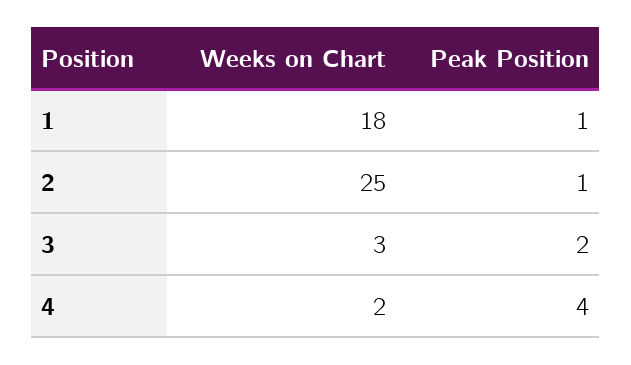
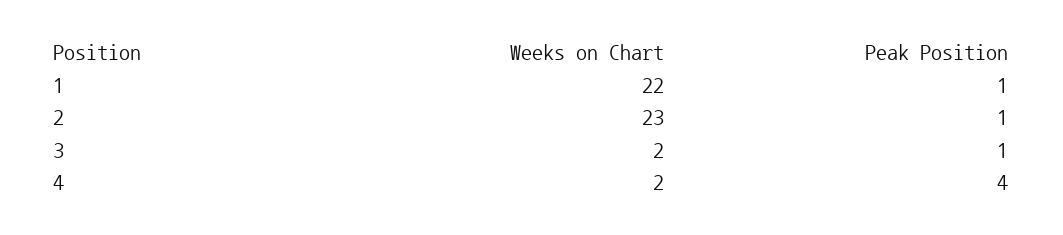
Weeks on Chart, 1: 18 -> 22
Weeks on Chart, 2: 25 -> 23
Weeks on Chart, 3: 3 -> 2
Peak Position, 3: 2 -> 1

